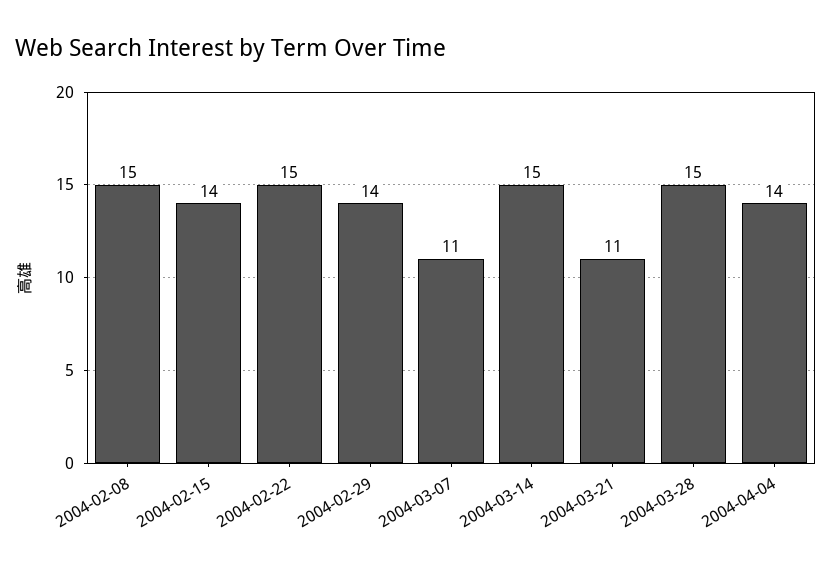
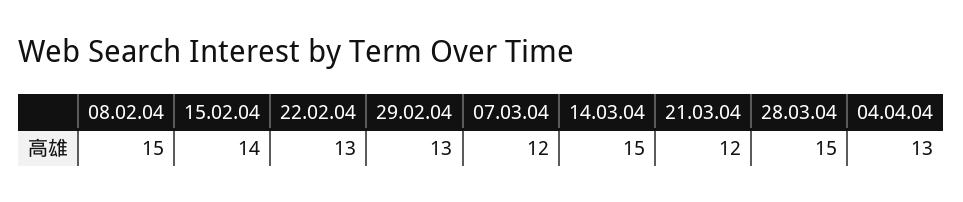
2004-02-22: 15 -> 13
2004-02-29: 14 -> 13
2004-03-07: 11 -> 12
2004-03-21: 11 -> 12
2004-04-04: 14 -> 13

